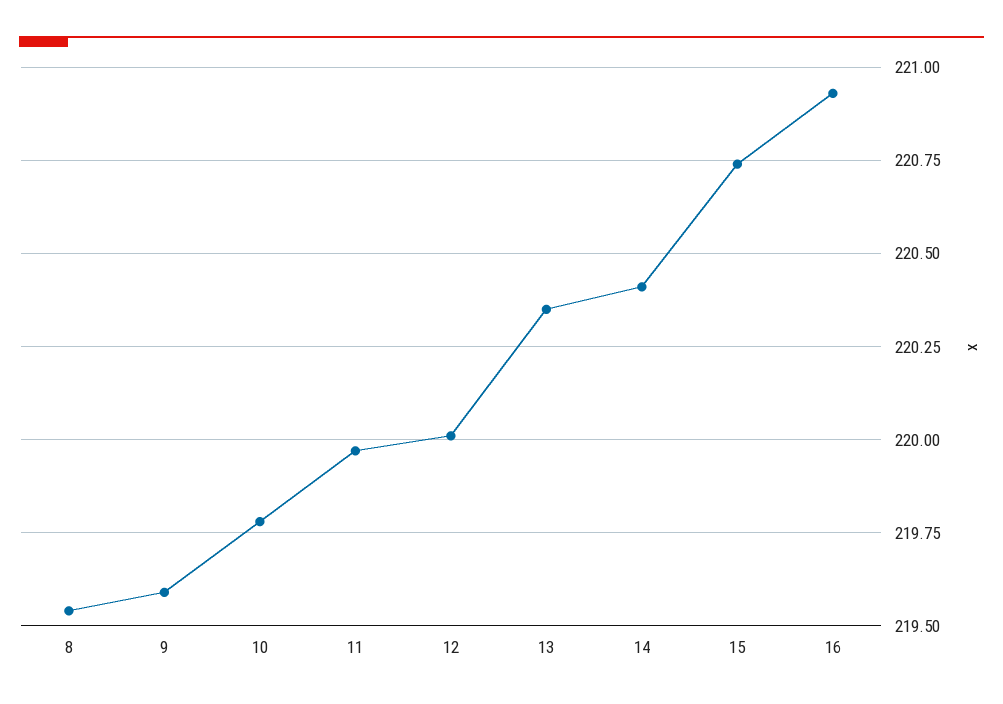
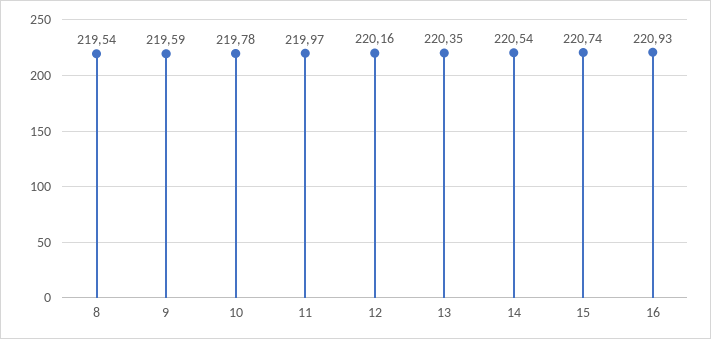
12: 220 -> 220.16
14: 220.4 -> 220.54

